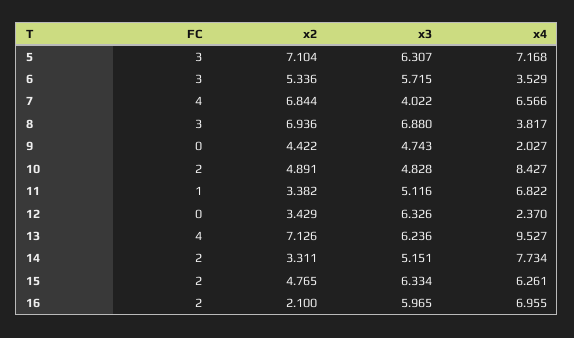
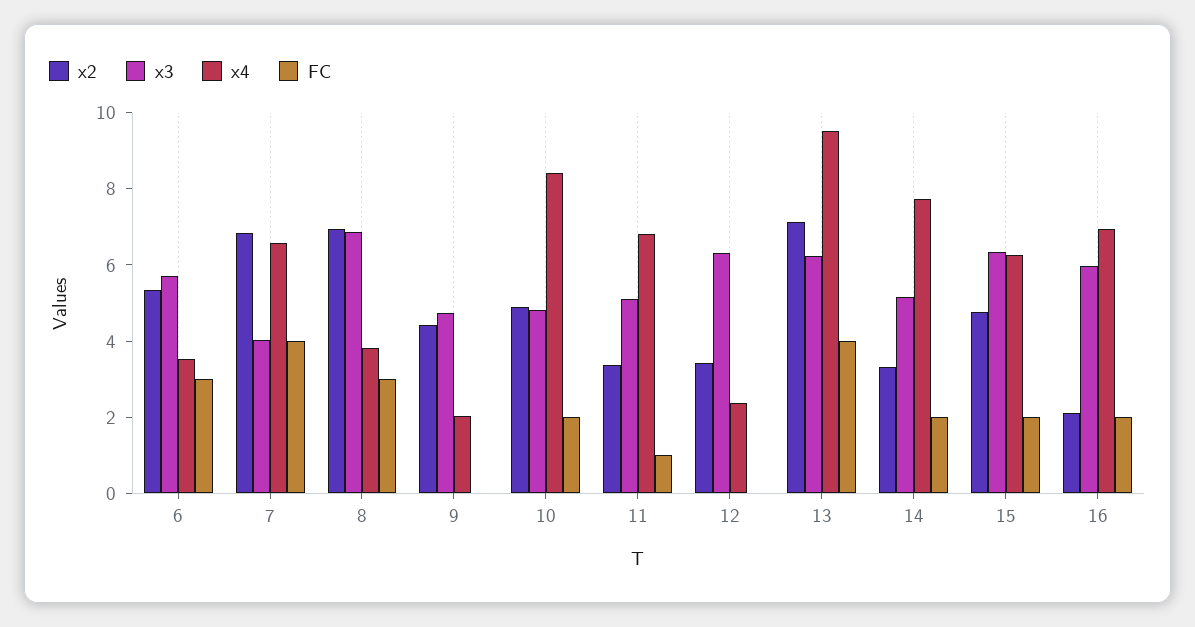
FC, 5: 3 -> none
x2, 5: 7.104 -> none
x3, 5: 6.307 -> none
x4, 5: 7.168 -> none

